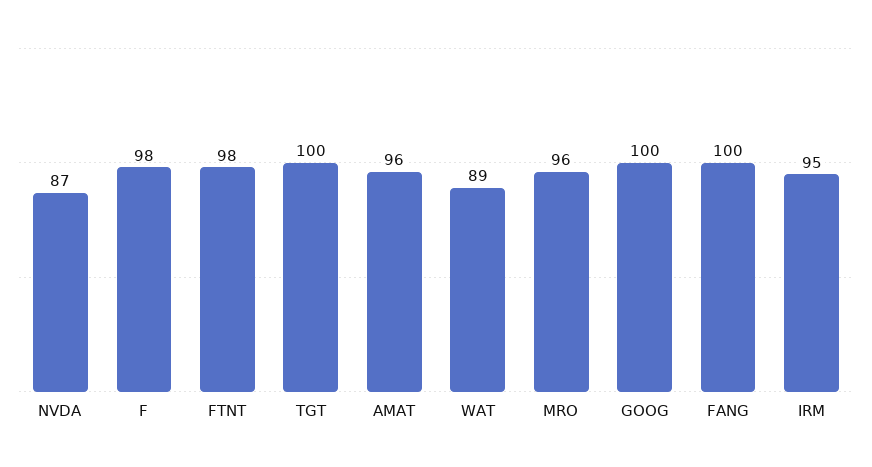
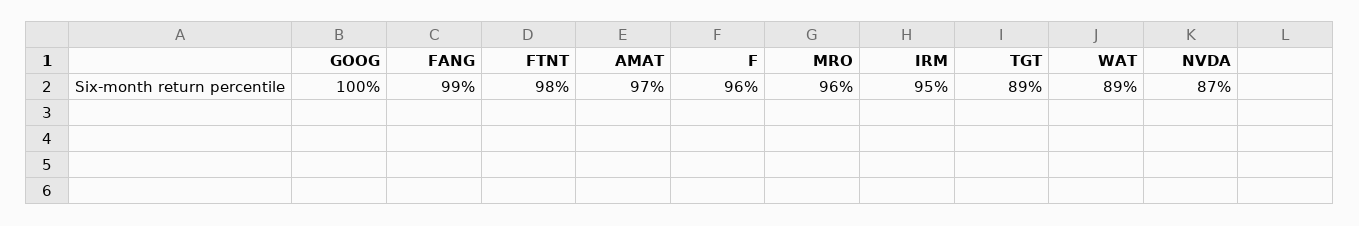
F: 98 -> 96
TGT: 100 -> 89
AMAT: 96 -> 97
FANG: 100 -> 99

